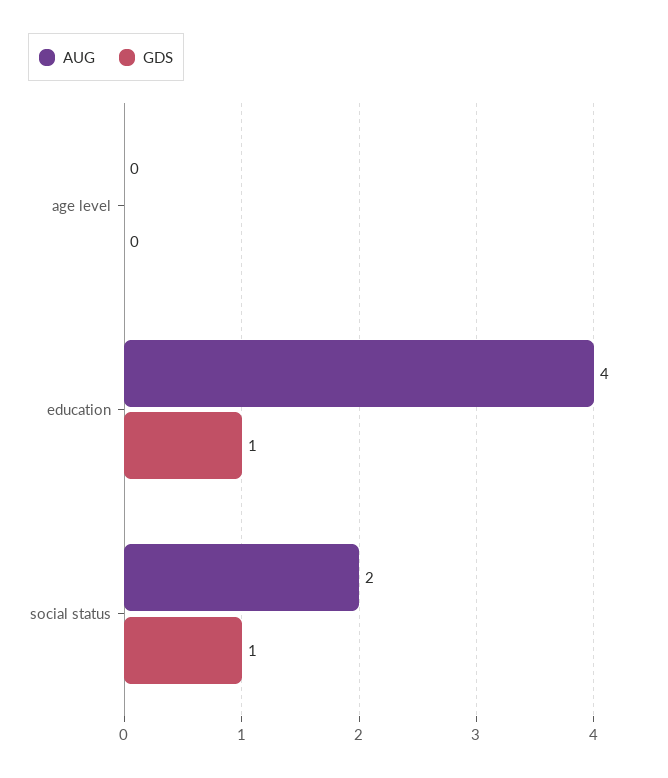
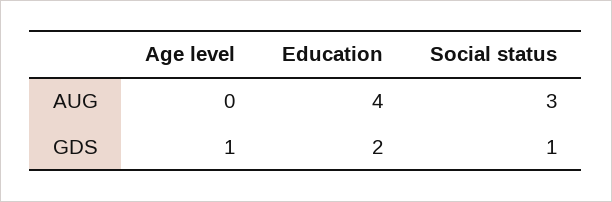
GDS, age level: 0 -> 1
GDS, education: 1 -> 2
AUG, social status: 2 -> 3

